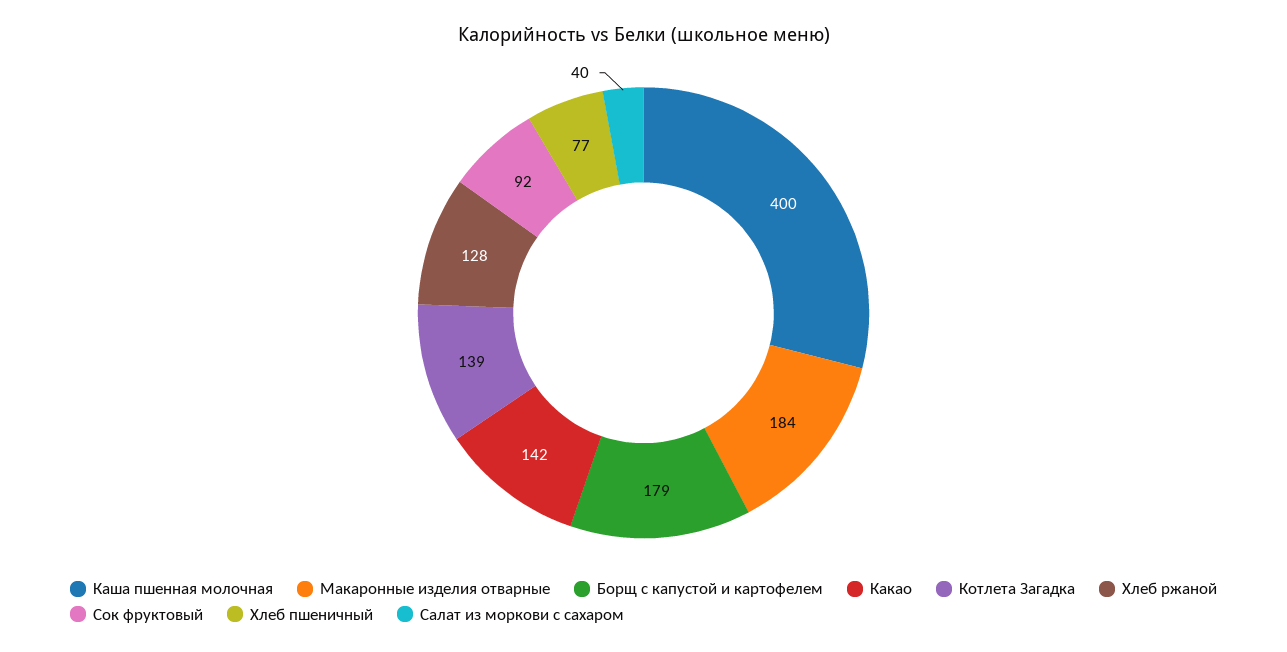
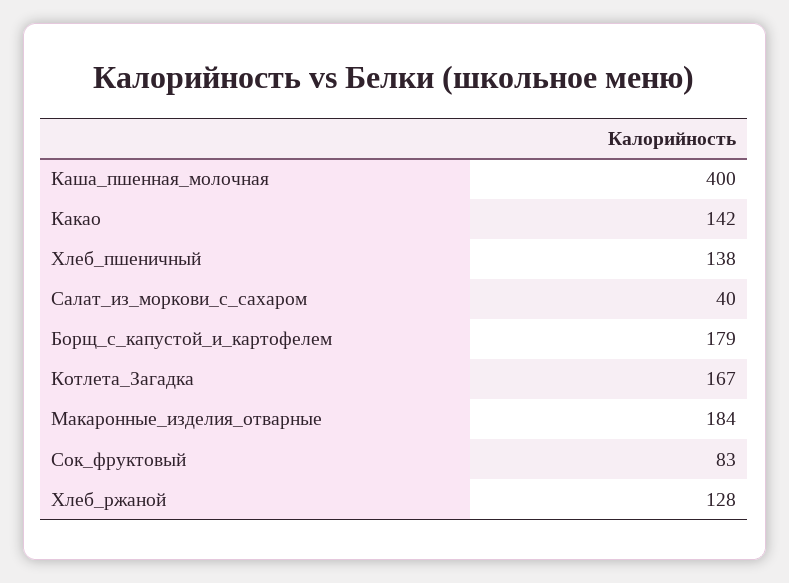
Котлета Загадка: 139 -> 167
Сок фруктовый: 92 -> 83
Хлеб пшеничный: 77 -> 138

